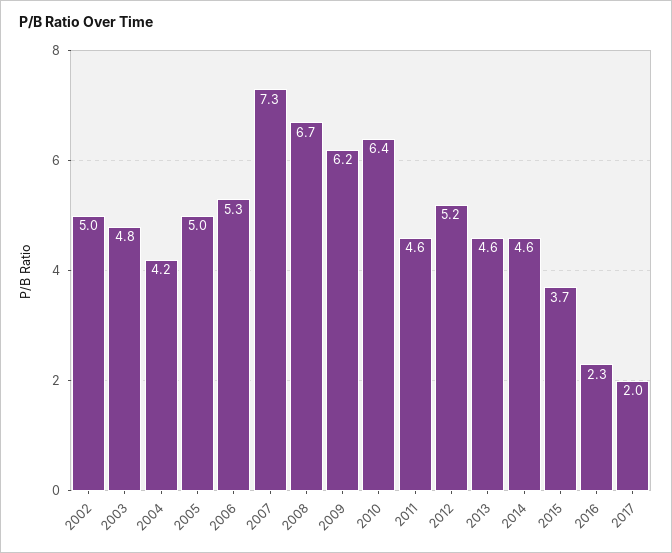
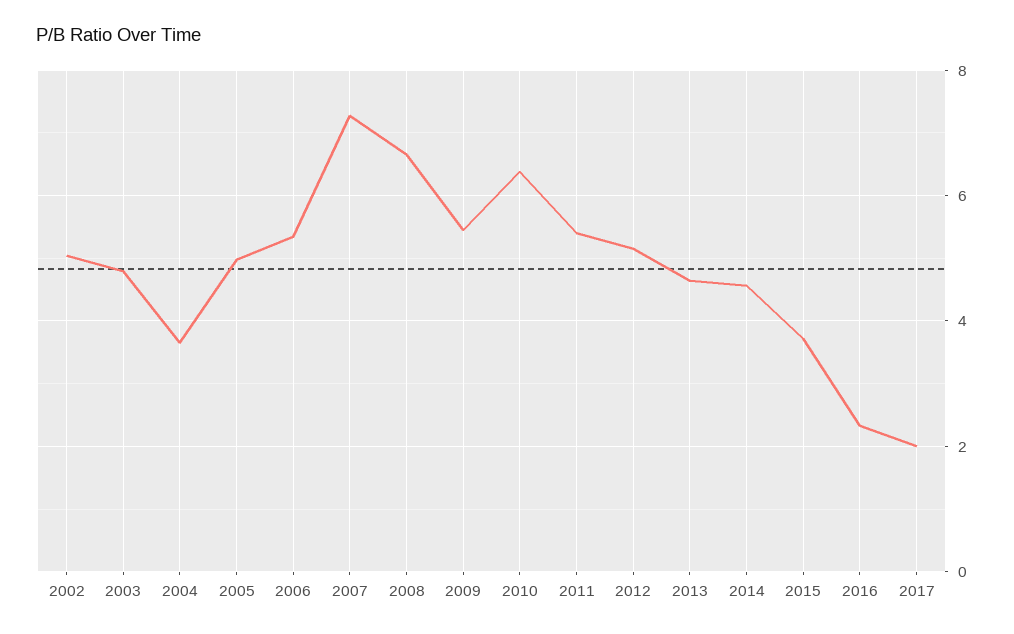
2004: 4.2 -> 3.6
2009: 6.2 -> 5.4
2011: 4.6 -> 5.4

